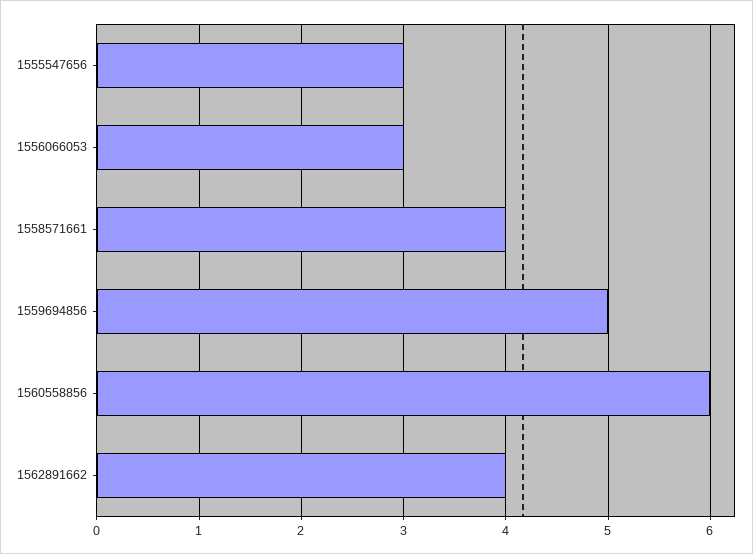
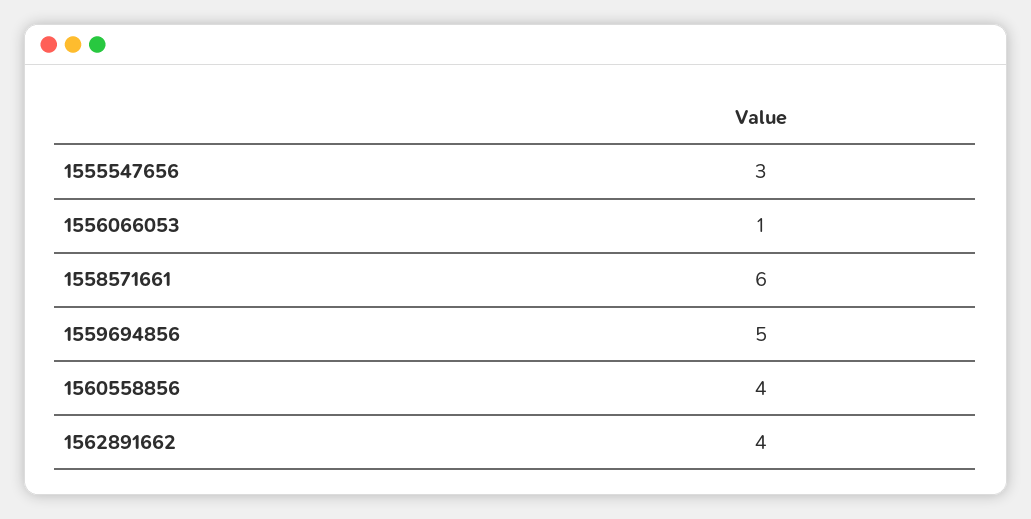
1556066053: 3 -> 1
1558571661: 4 -> 6
1560558856: 6 -> 4

